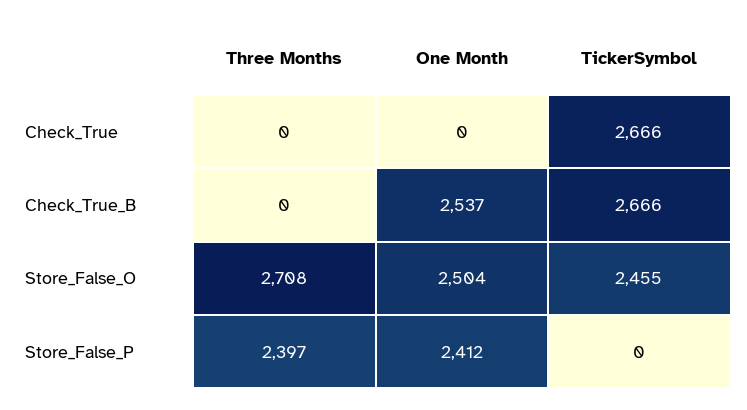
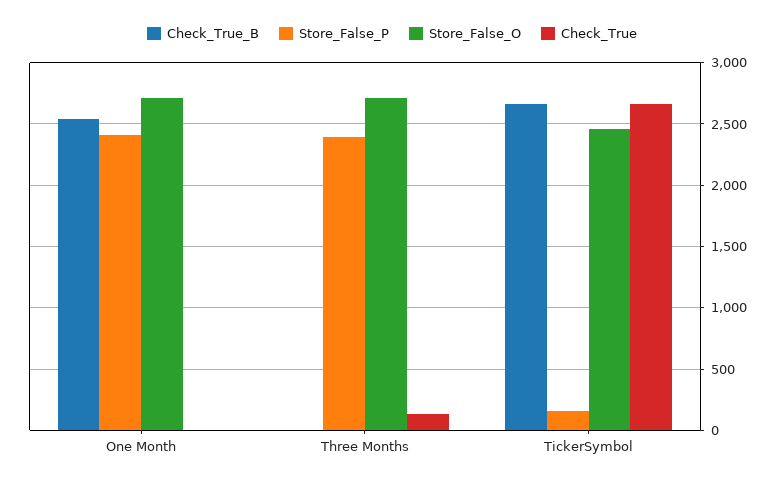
Check_True, Three Months: 0 -> 150
Store_False_O, One Month: 2504 -> 2700
Store_False_P, TickerSymbol: 0 -> 150

